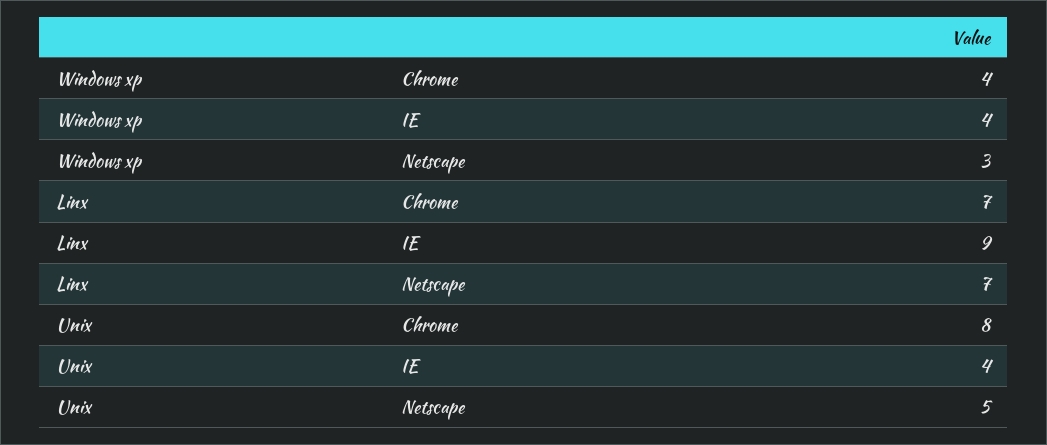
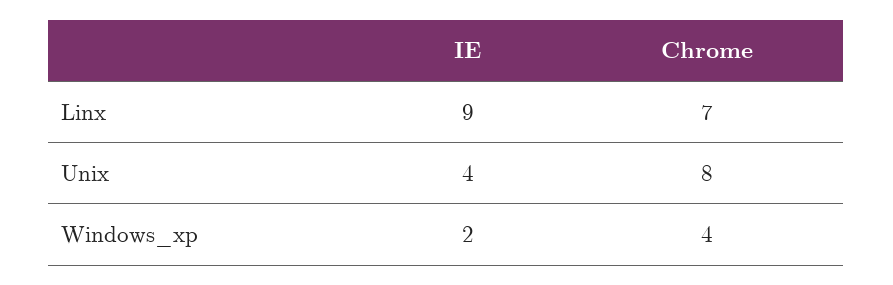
Windows xp, IE: 4 -> 2
Windows xp, Netscape: 3 -> none
Linx, Netscape: 7 -> none
Unix, Netscape: 5 -> none

